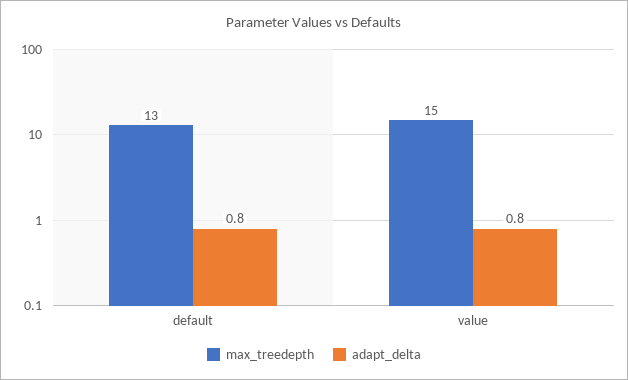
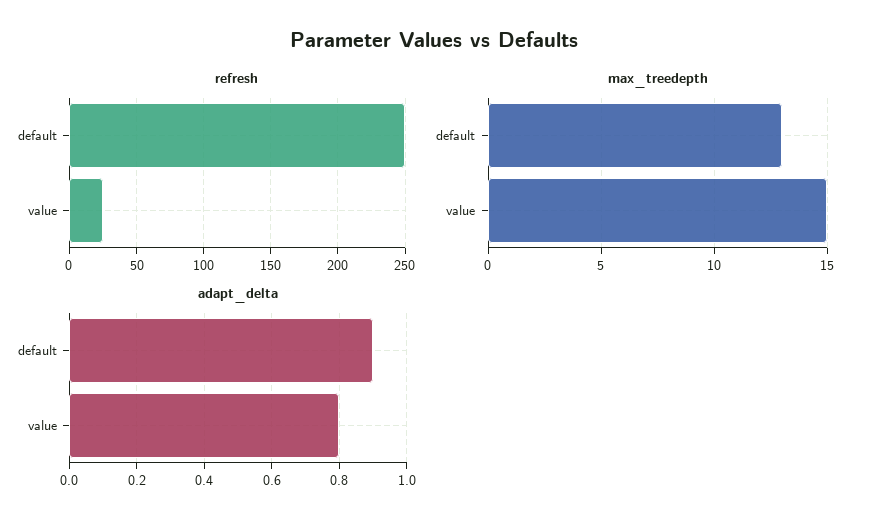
adapt_delta, default: 0.8 -> 0.9
refresh, default: none -> 250
refresh, value: none -> 25

